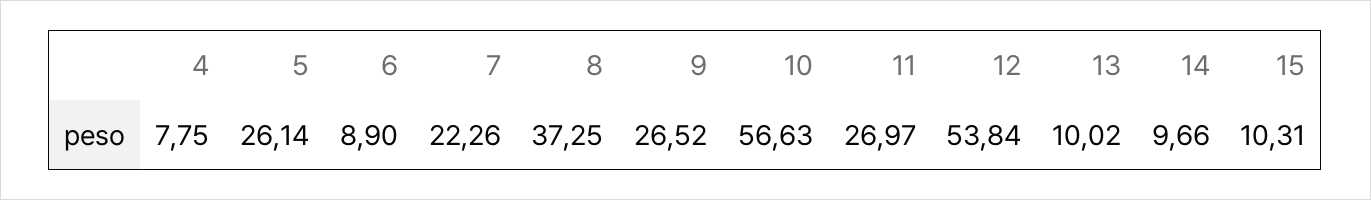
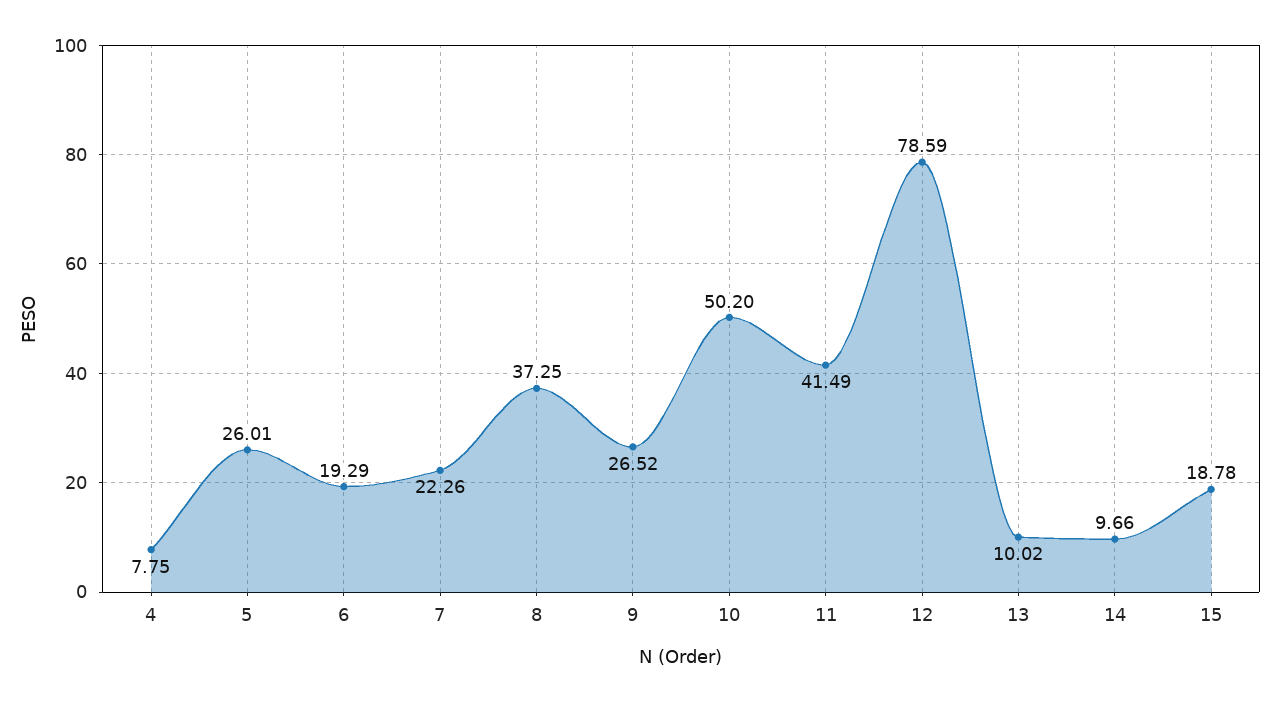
5: 26.14 -> 26.01
6: 8.9 -> 19.29
10: 56.63 -> 50.2
11: 26.97 -> 41.49
12: 53.84 -> 78.59
15: 10.31 -> 18.78

